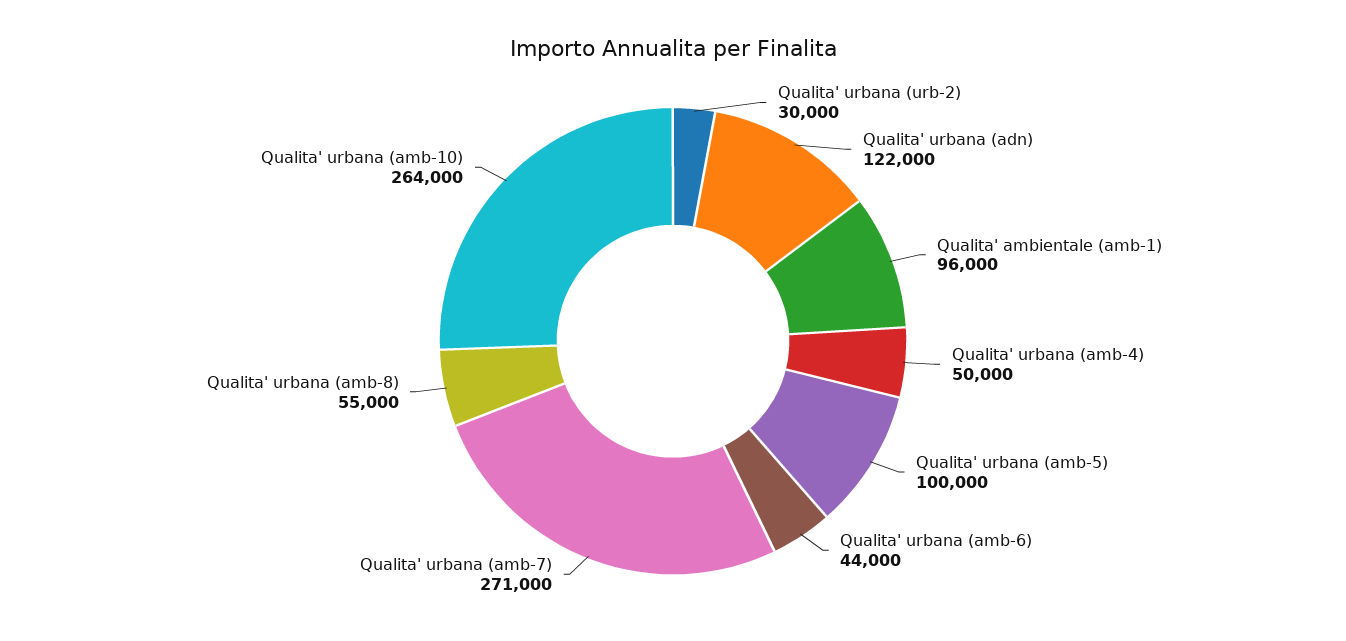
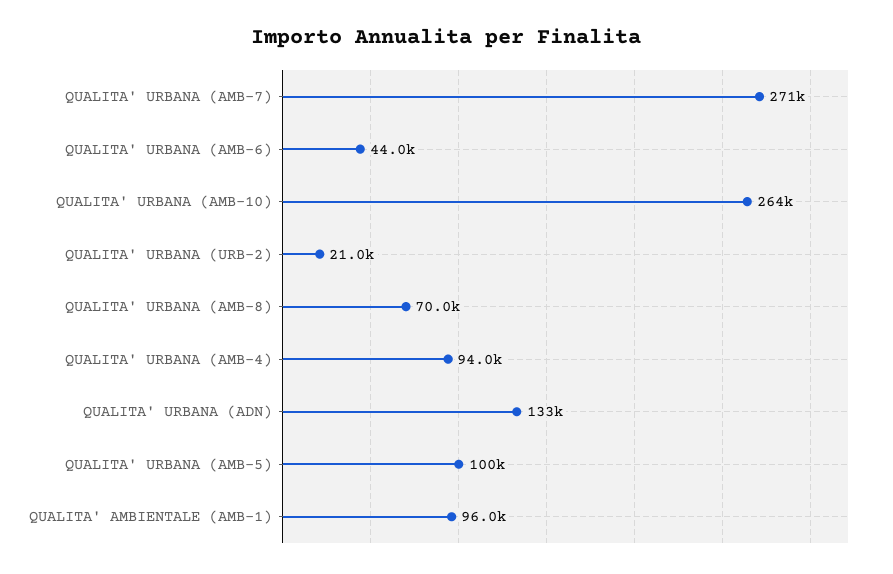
Qualita' urbana (urb-2): 30000 -> 21000
Qualita' urbana (adn): 122000 -> 133000
Qualita' urbana (amb-4): 50000 -> 94000
Qualita' urbana (amb-8): 55000 -> 70000

